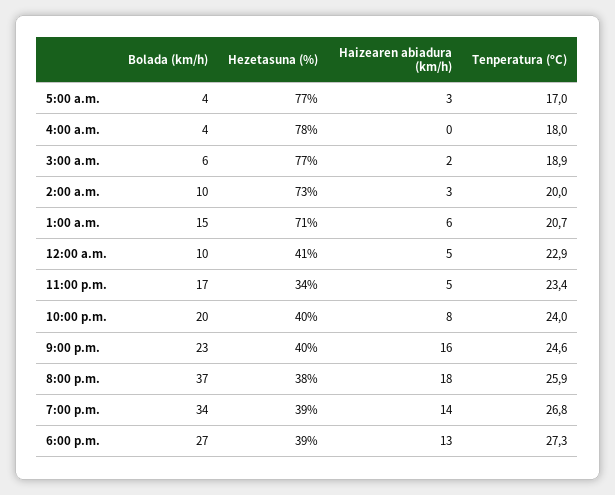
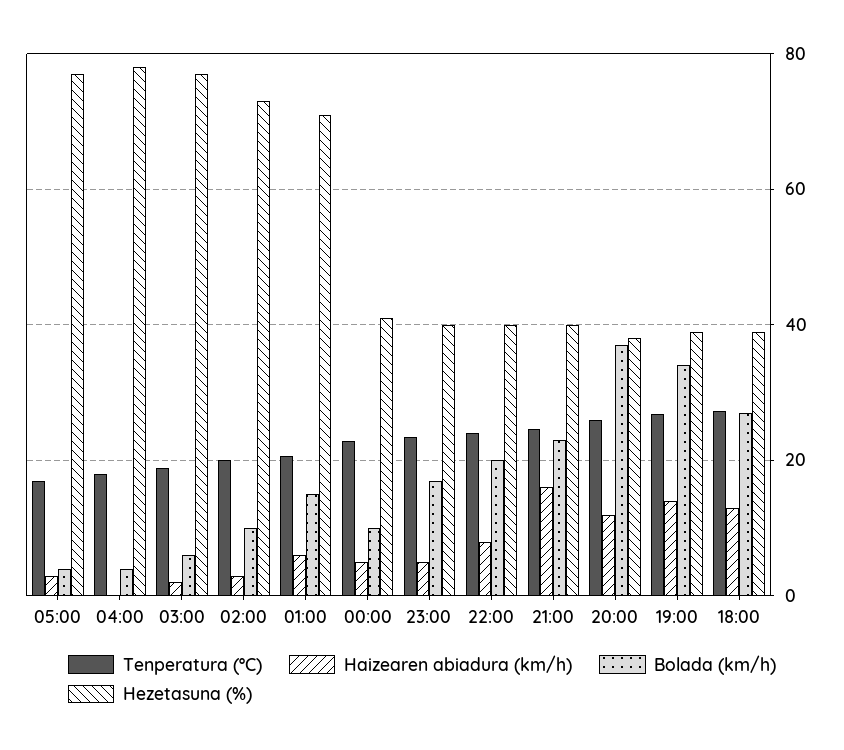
Hezetasuna (%), 11:00 p.m.: 34 -> 40
Haizearen abiadura (km/h), 8:00 p.m.: 18 -> 12

